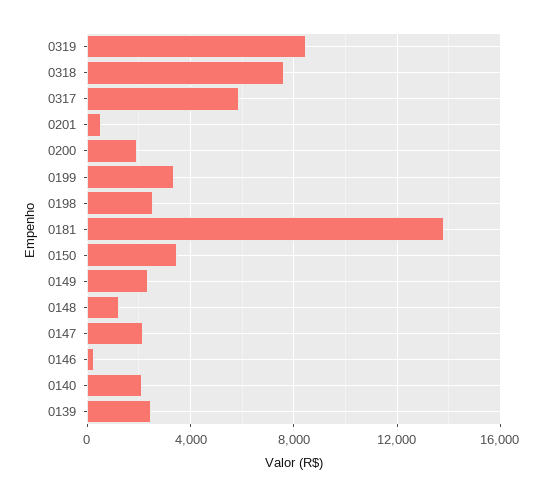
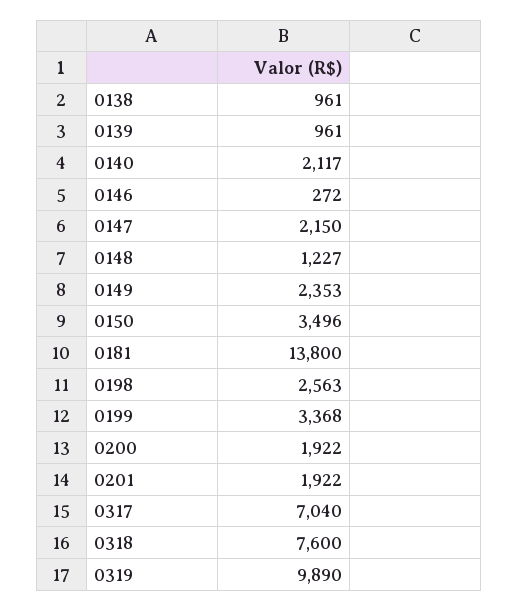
0319: 8500 -> 9890
0317: 6000 -> 7040
0201: 500 -> 1922
0139: 2500 -> 961
0138: none -> 961

